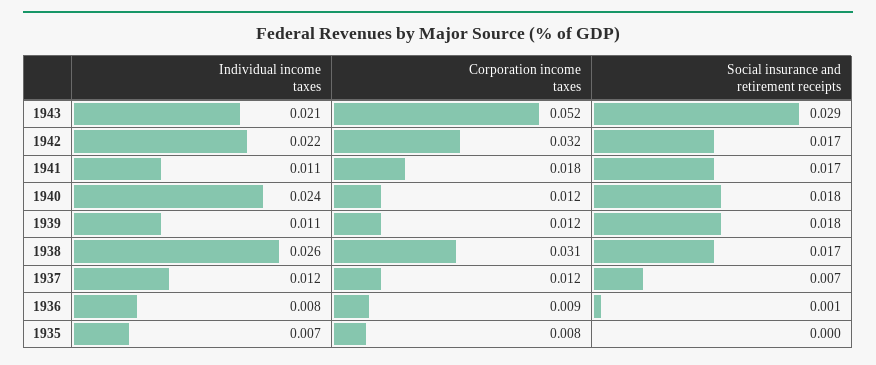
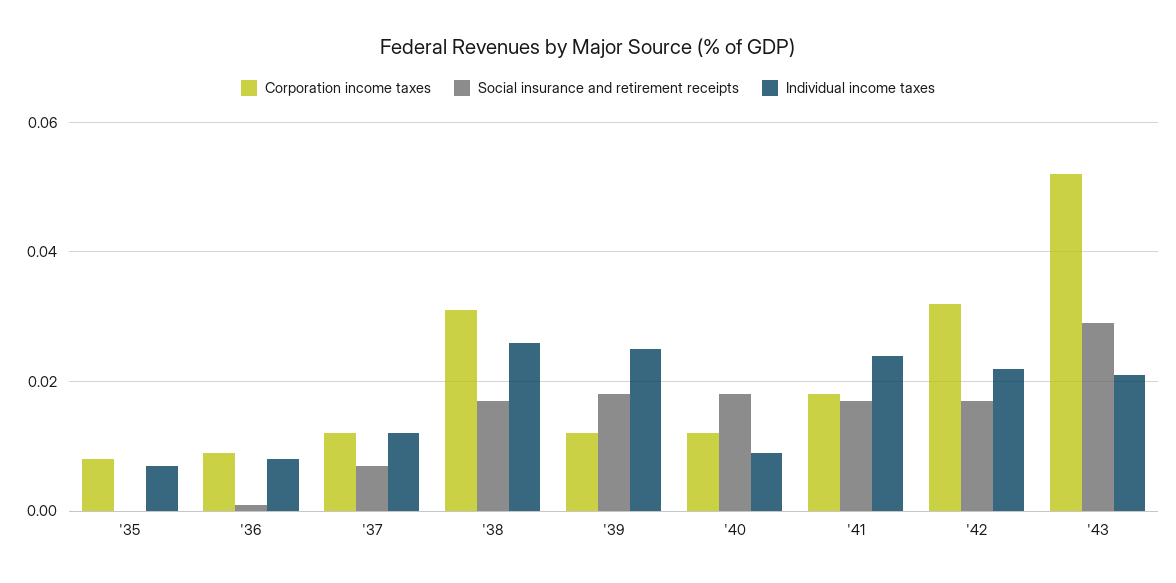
Individual income taxes, 1941: 0.011 -> 0.025
Individual income taxes, 1940: 0.024 -> 0.01
Individual income taxes, 1939: 0.011 -> 0.025

